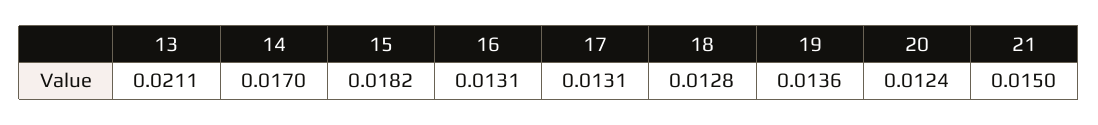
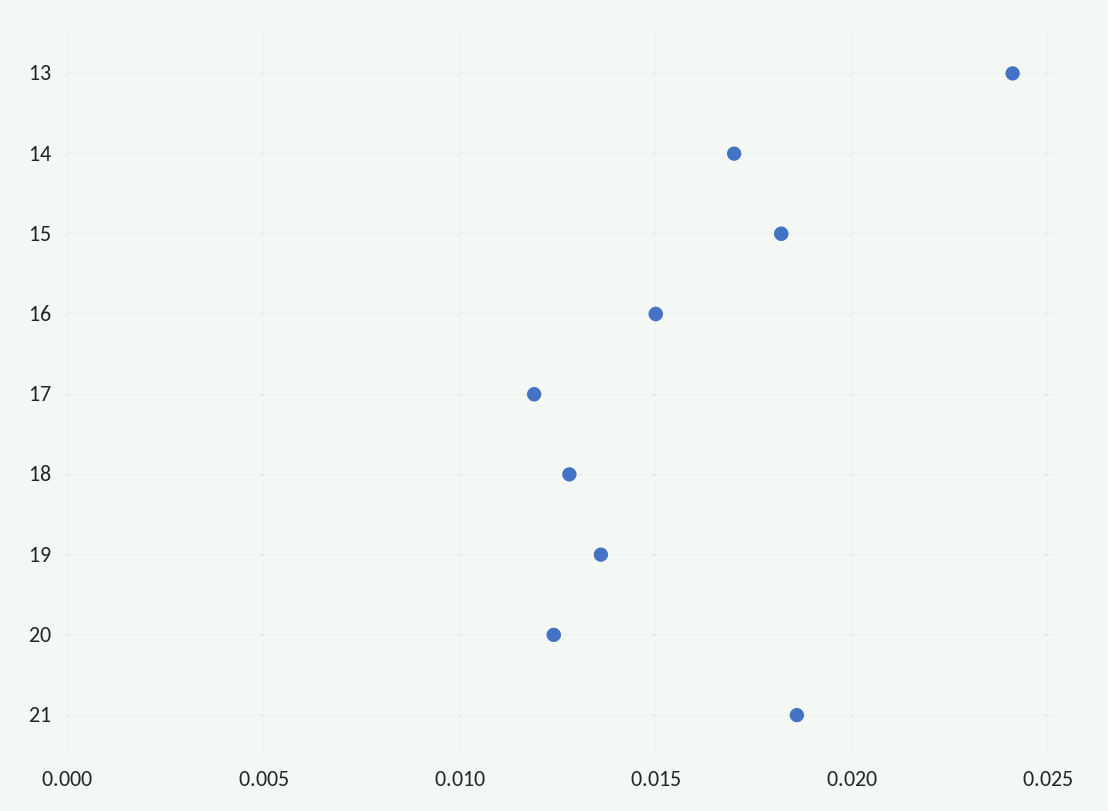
13: 0.0211 -> 0.024
16: 0.0131 -> 0.015
17: 0.0131 -> 0.012
21: 0.015 -> 0.0185

